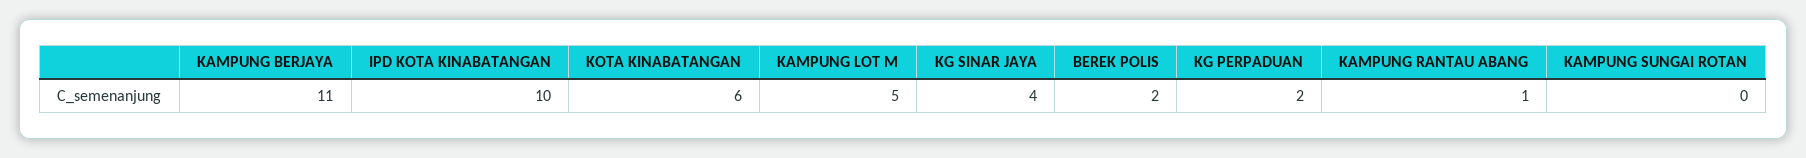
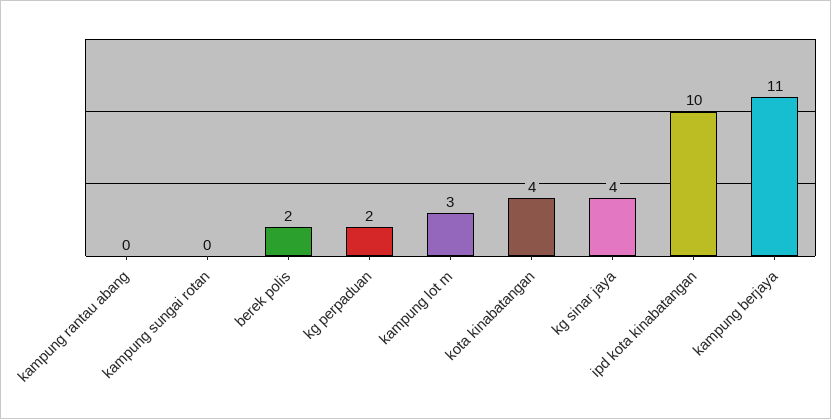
KOTA KINABATANGAN: 6 -> 4
KAMPUNG LOT M: 5 -> 3
KAMPUNG RANTAU ABANG: 1 -> 0

